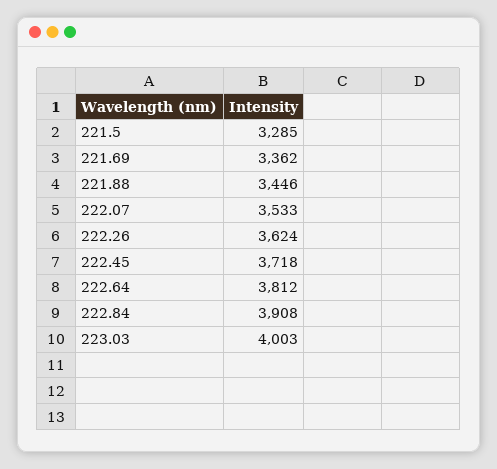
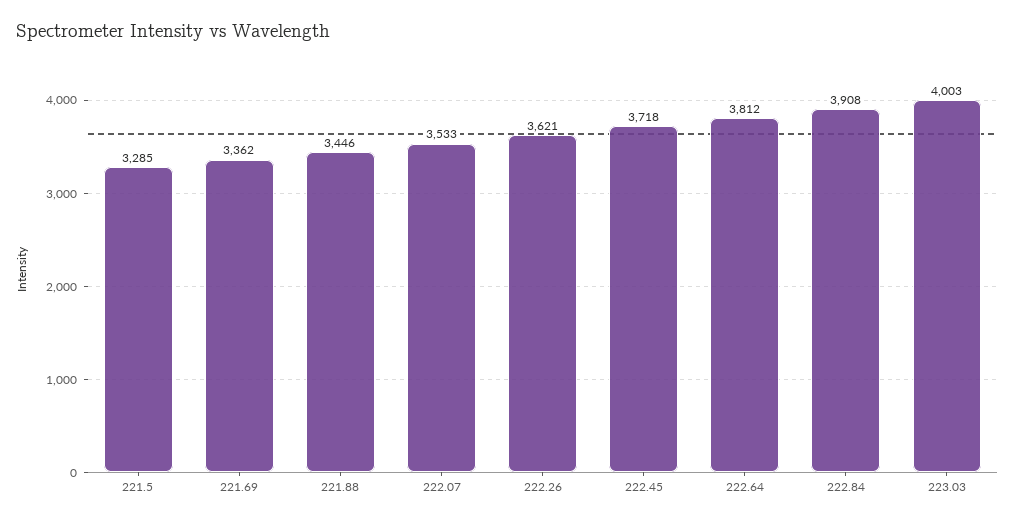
222.26: 3624 -> 3621

